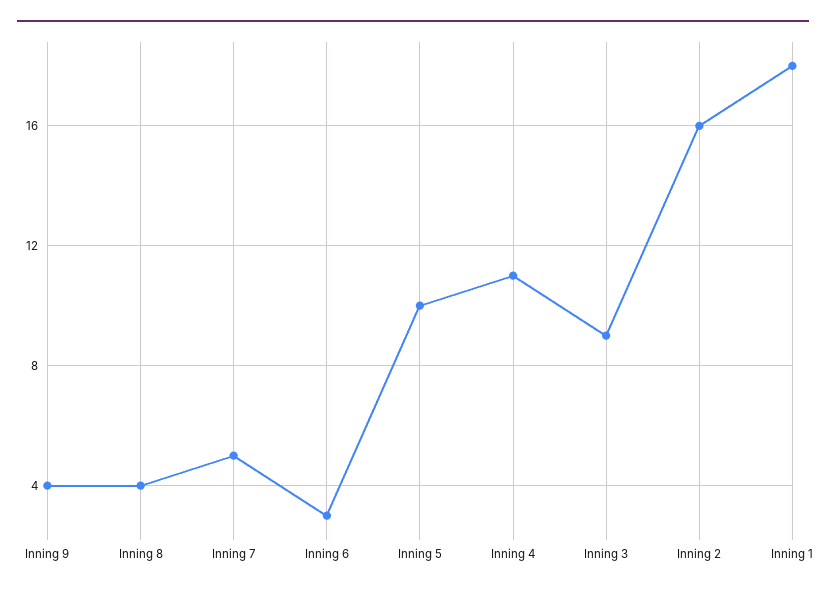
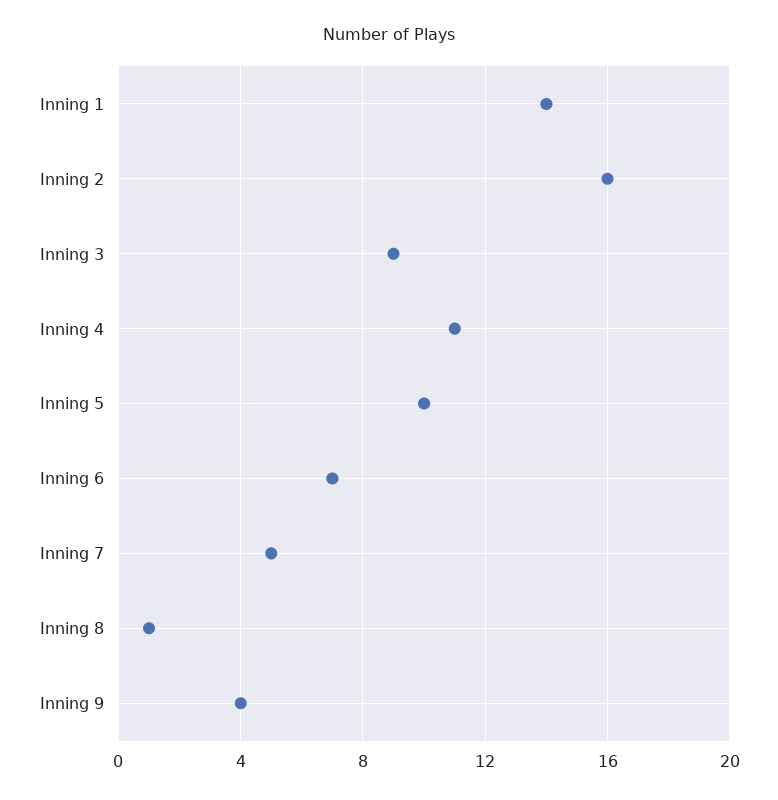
Inning 8: 4 -> 1
Inning 6: 3 -> 7
Inning 1: 18 -> 14

